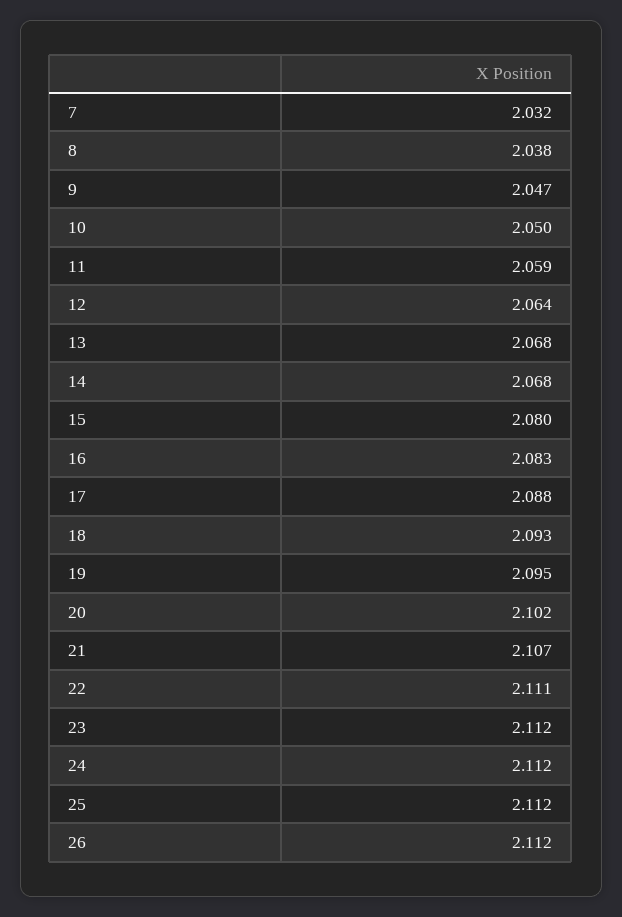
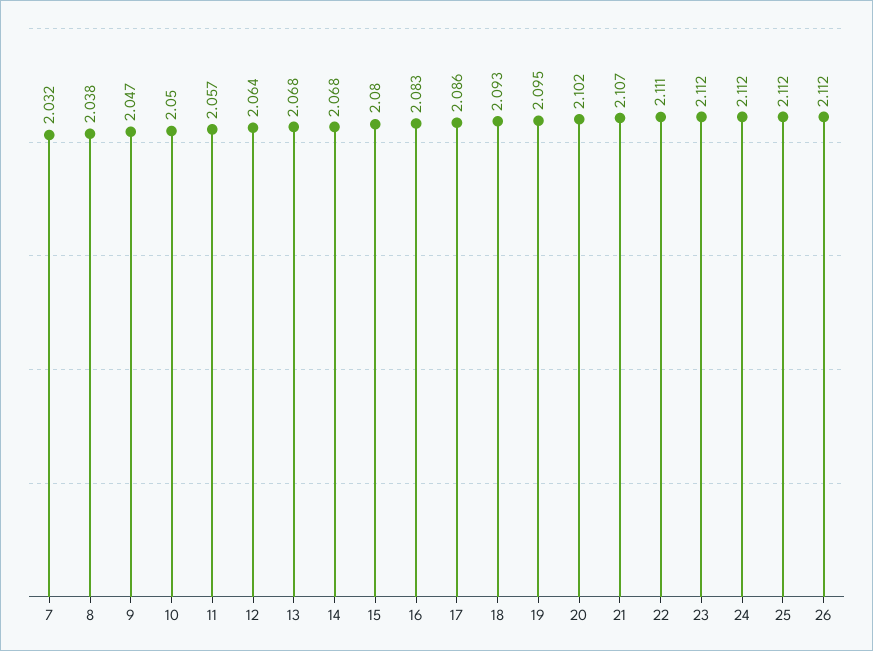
11: 2.059 -> 2.057
17: 2.088 -> 2.086

